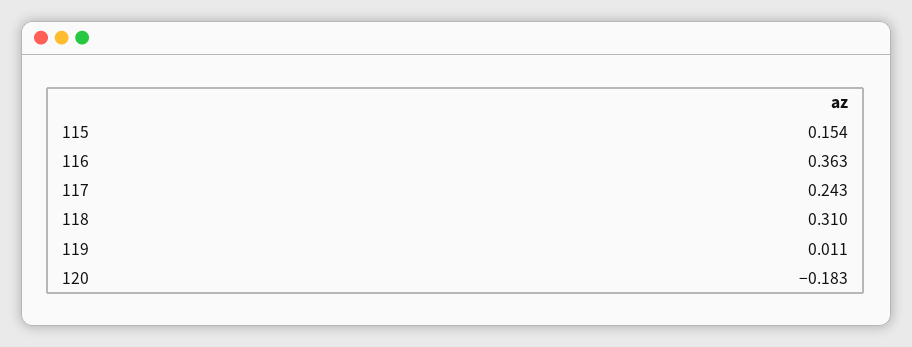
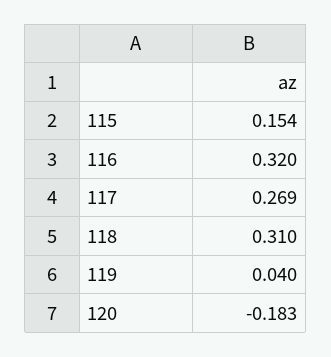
116: 0.363 -> 0.32
117: 0.243 -> 0.269
119: 0.011 -> 0.04

